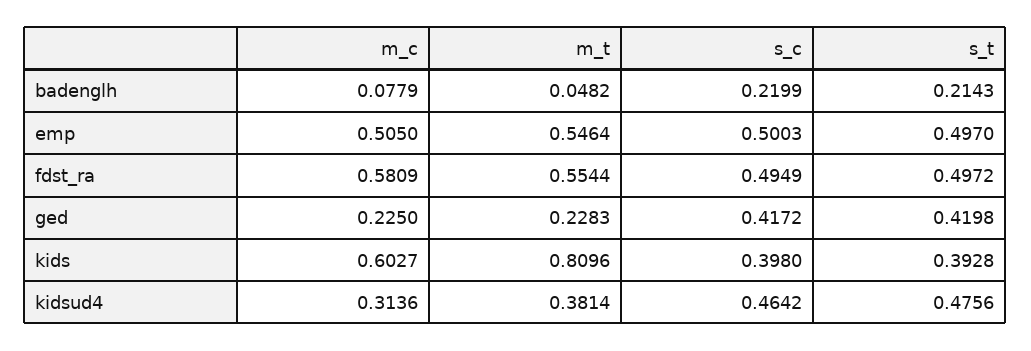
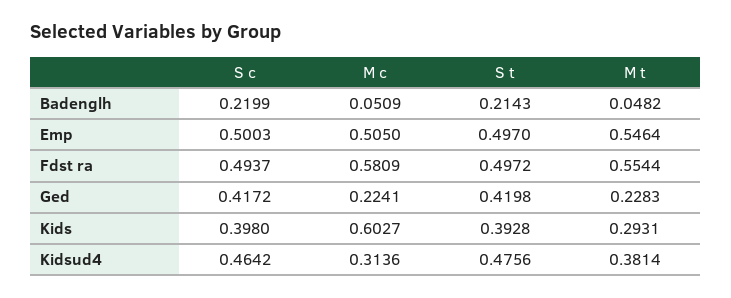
m_c, badenglh: 0.0779 -> 0.0509
s_c, fdst_ra: 0.4949 -> 0.4937
m_c, ged: 0.225 -> 0.2241
m_t, kids: 0.8096 -> 0.2931

